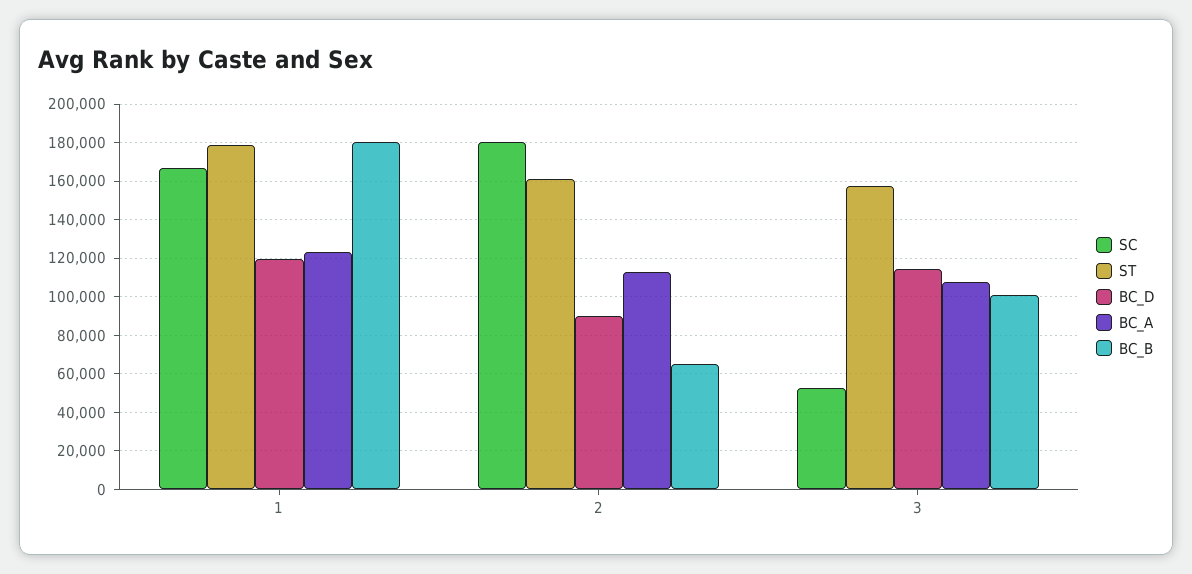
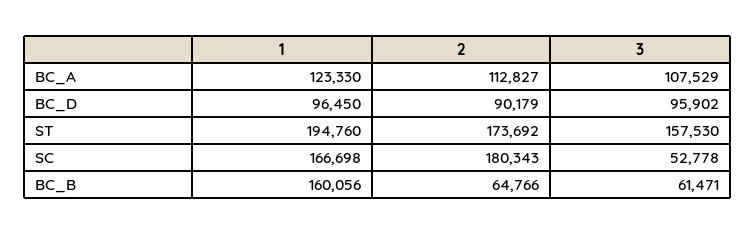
ST, 1: 180000 -> 194760
BC_D, 1: 120000 -> 96450
BC_B, 1: 180000 -> 160056
ST, 2: 160000 -> 173692
BC_D, 3: 115000 -> 95902
BC_B, 3: 100000 -> 61471

